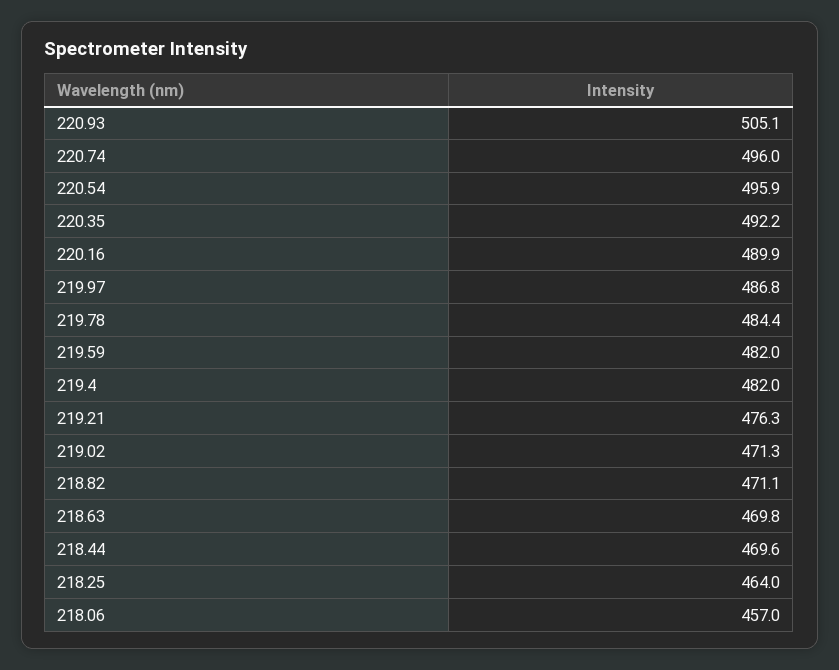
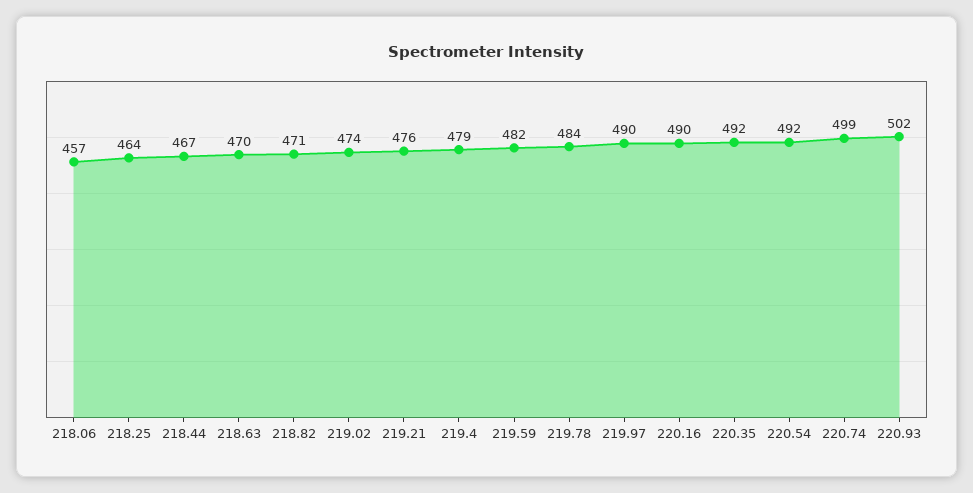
220.93: 505.1 -> 502
220.74: 496 -> 499
220.54: 495.9 -> 492
219.97: 486.8 -> 490
219.4: 482 -> 479
219.02: 471.3 -> 474
218.44: 469.6 -> 467

